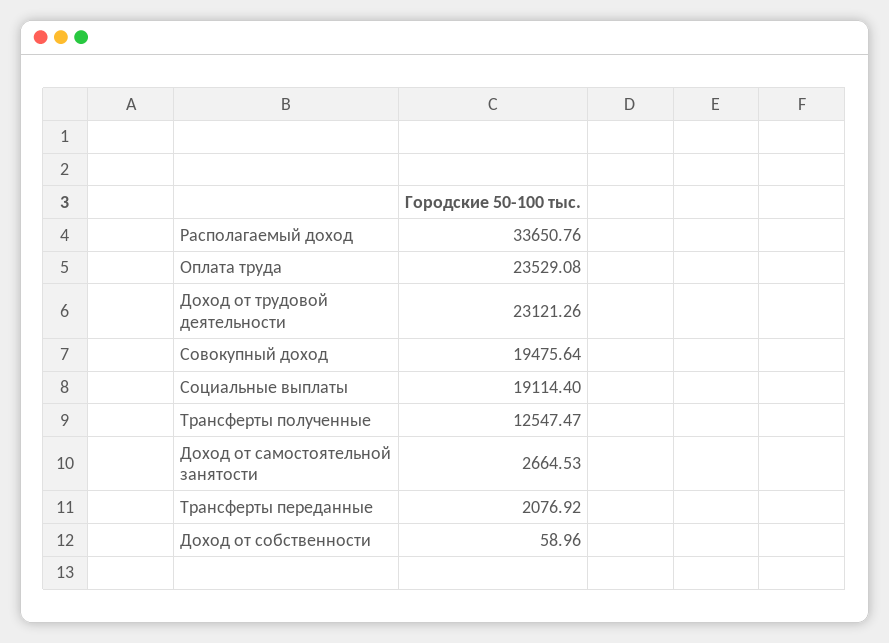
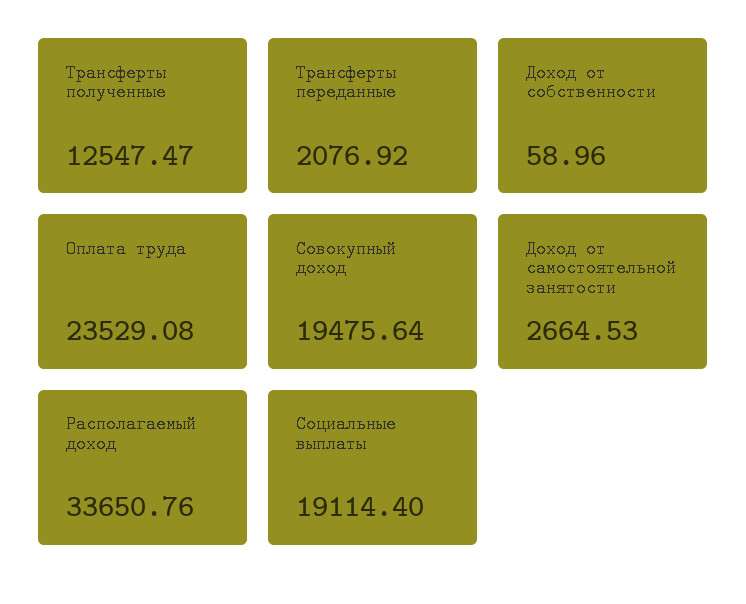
Доход от трудовой деятельности: 23121.26 -> none

